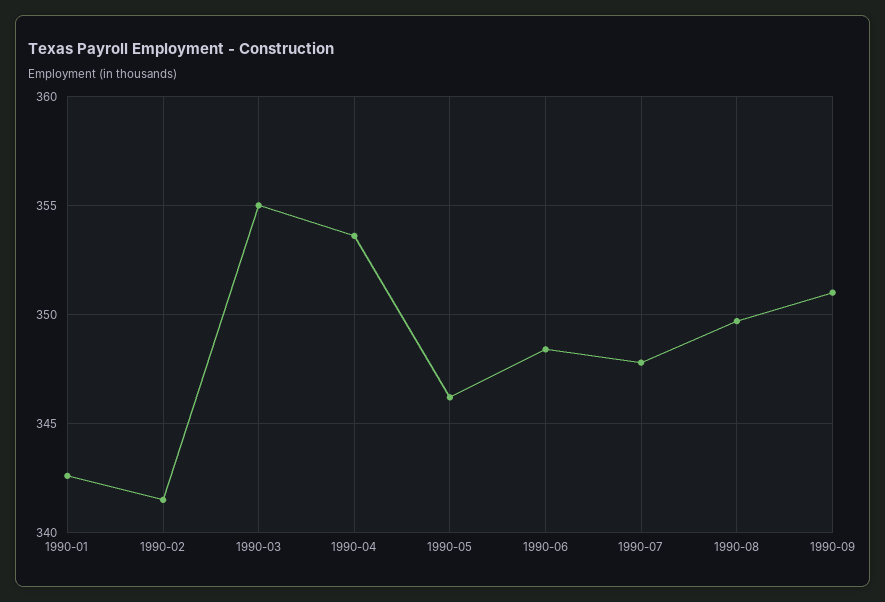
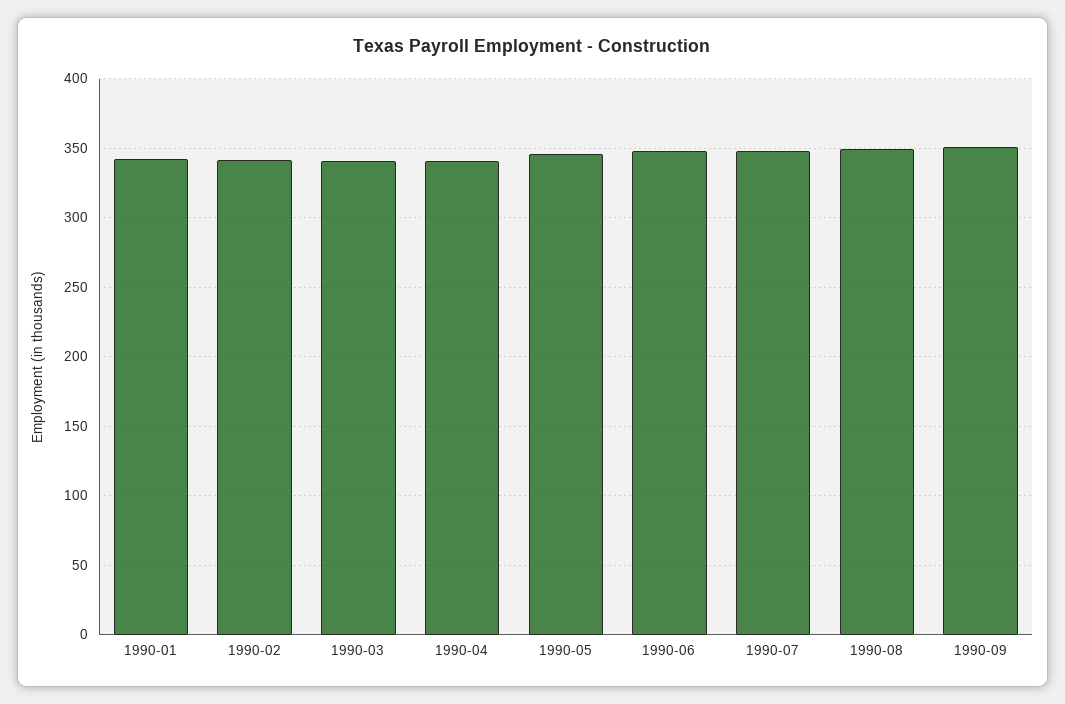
1990-03: 355 -> 340
1990-04: 353.5 -> 340

